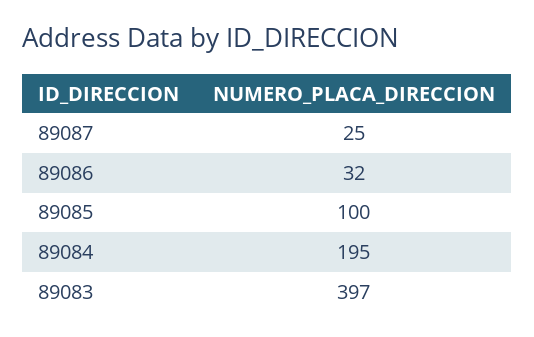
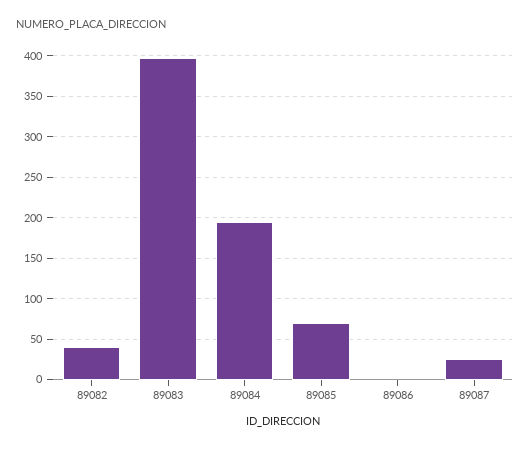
89086: 32 -> 0
89085: 100 -> 70
89082: none -> 40

